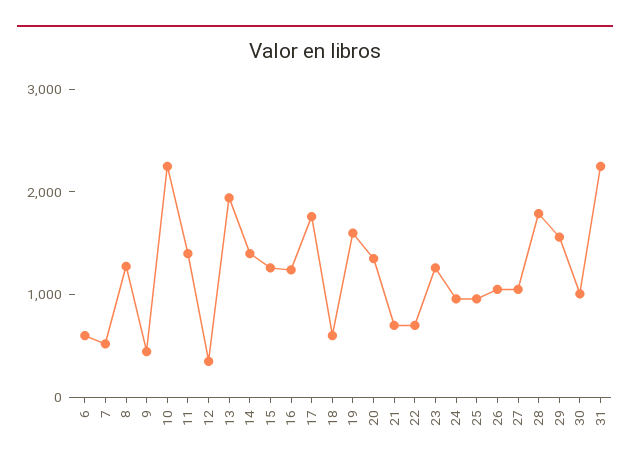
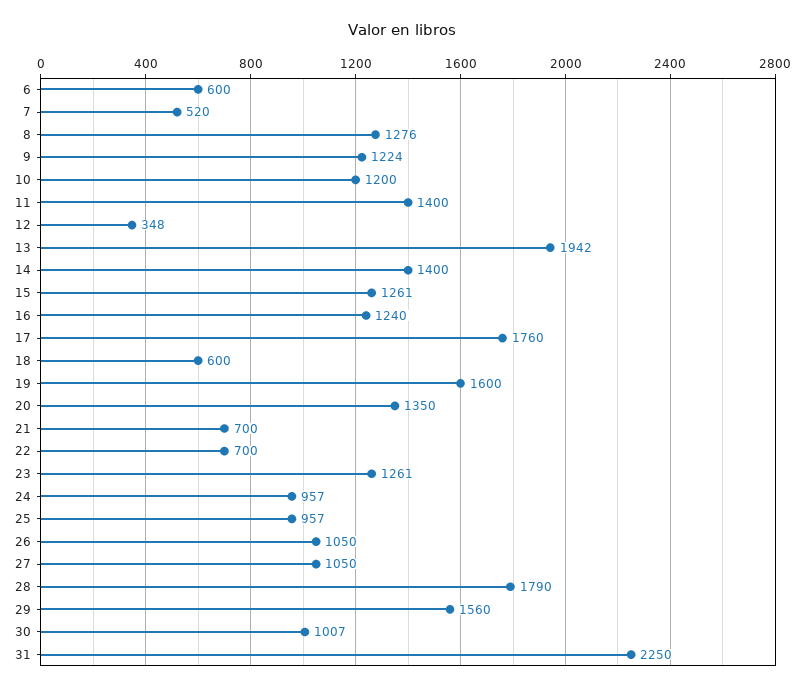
9: 400 -> 1224
10: 2200 -> 1200

